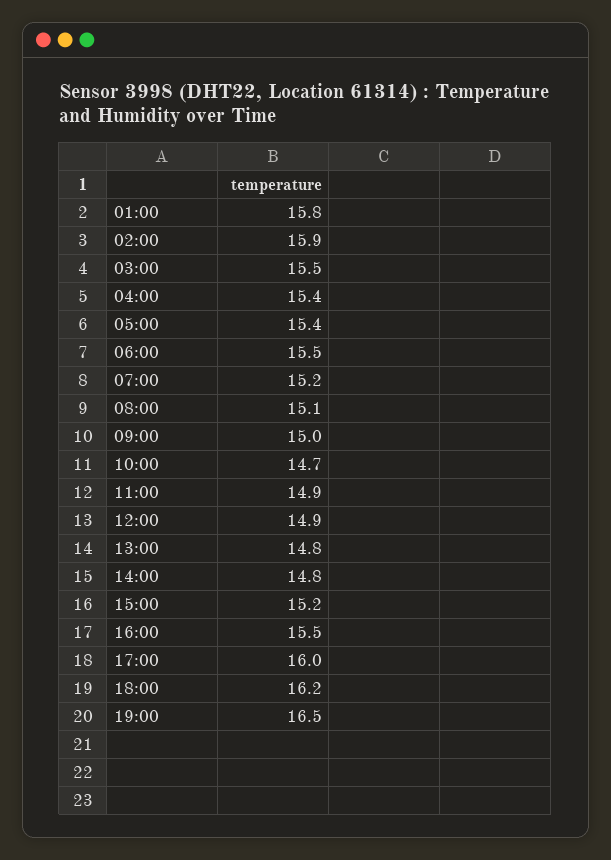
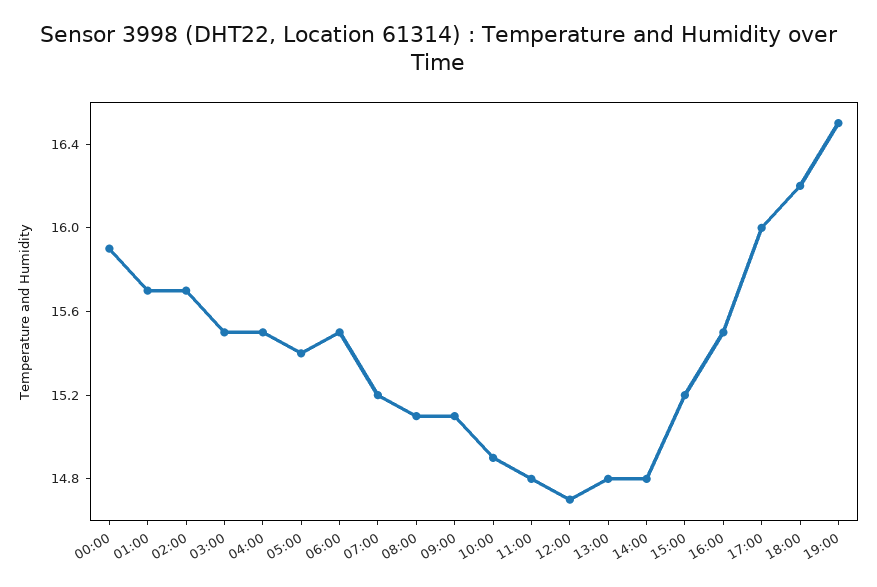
01:00: 15.8 -> 15.7
02:00: 15.9 -> 15.7
04:00: 15.4 -> 15.5
09:00: 15 -> 15.1
10:00: 14.7 -> 14.9
11:00: 14.9 -> 14.8
12:00: 14.9 -> 14.7
00:00: none -> 15.9

